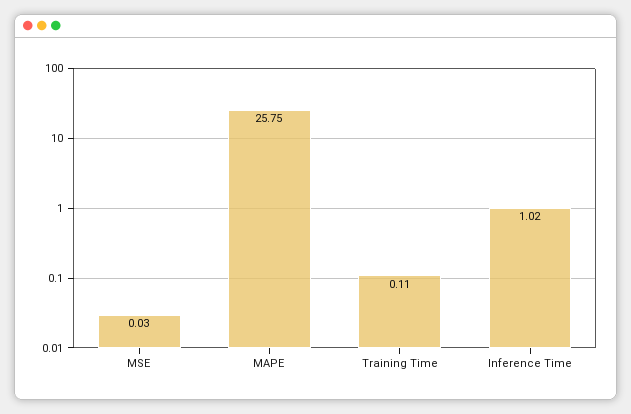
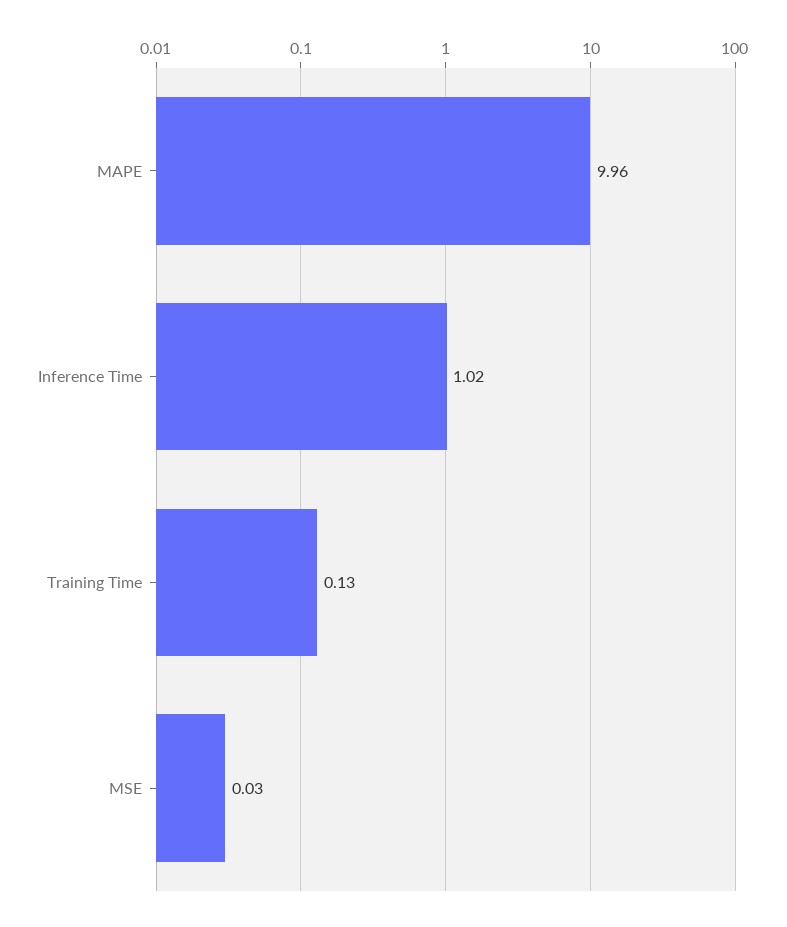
MAPE: 25.75 -> 9.96
Training Time: 0.11 -> 0.13

